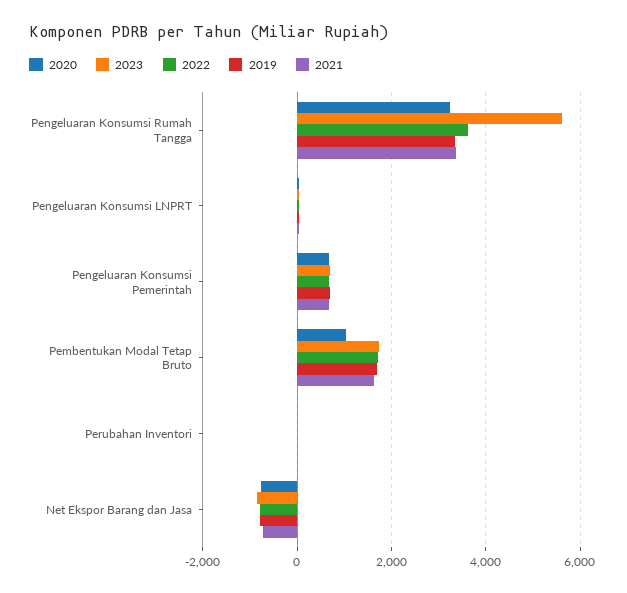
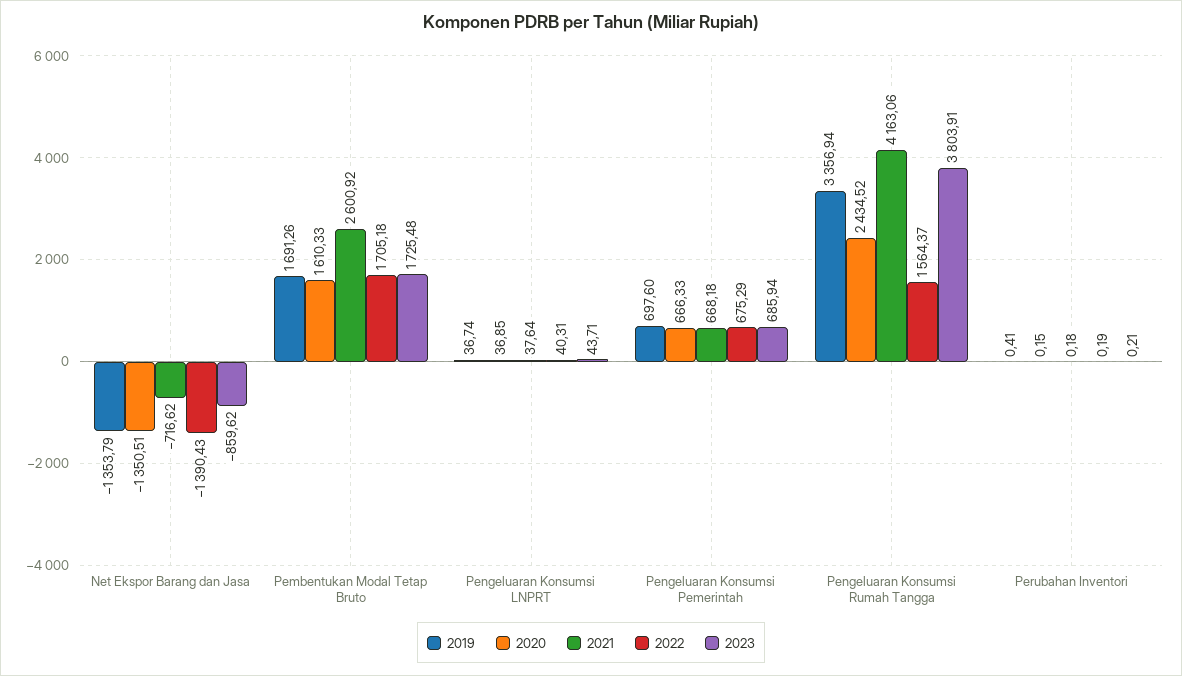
2020, Pengeluaran Konsumsi Rumah Tangga: 3200 -> 2434.52
2023, Pengeluaran Konsumsi Rumah Tangga: 5600 -> 3803.91
2022, Pengeluaran Konsumsi Rumah Tangga: 3600 -> 1564.37
2021, Pengeluaran Konsumsi Rumah Tangga: 3400 -> 4163.06
2020, Pembentukan Modal Tetap Bruto: 1000 -> 1610.33
2021, Pembentukan Modal Tetap Bruto: 1600 -> 2600.92
2020, Net Ekspor Barang dan Jasa: -800 -> -1350.51
2022, Net Ekspor Barang dan Jasa: -800 -> -1390.43
2019, Net Ekspor Barang dan Jasa: -800 -> -1353.79

